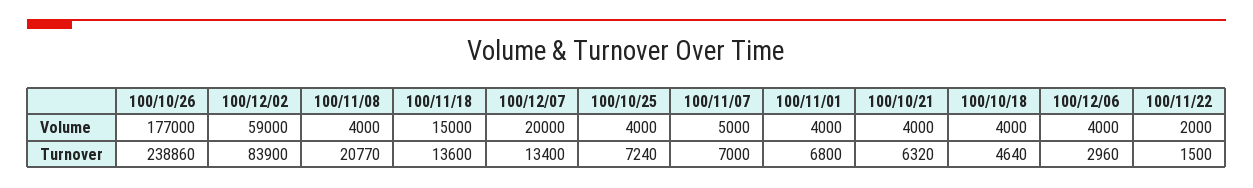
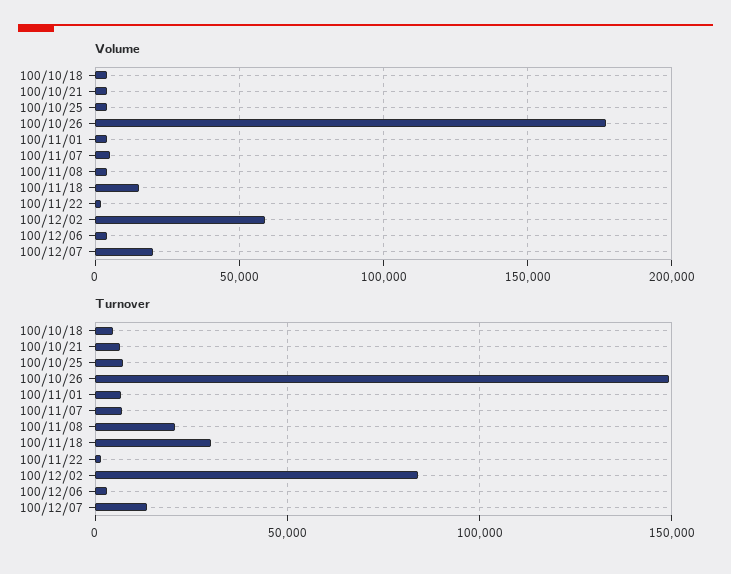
Turnover, 100/10/26: 238860 -> 150000
Turnover, 100/11/18: 13600 -> 30000

